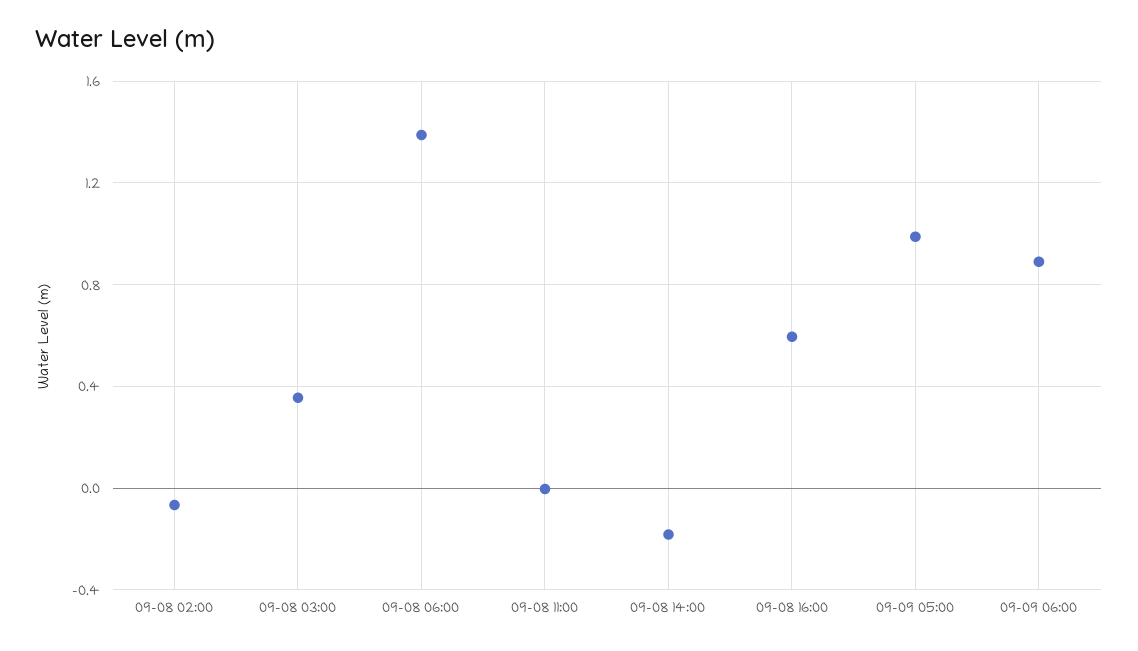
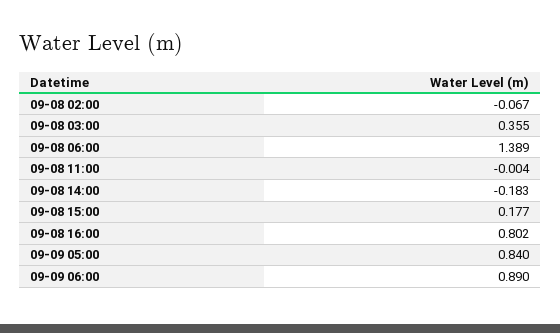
09-08 16:00: 0.6 -> 0.802
09-09 05:00: 1 -> 0.84
09-08 15:00: none -> 0.177

